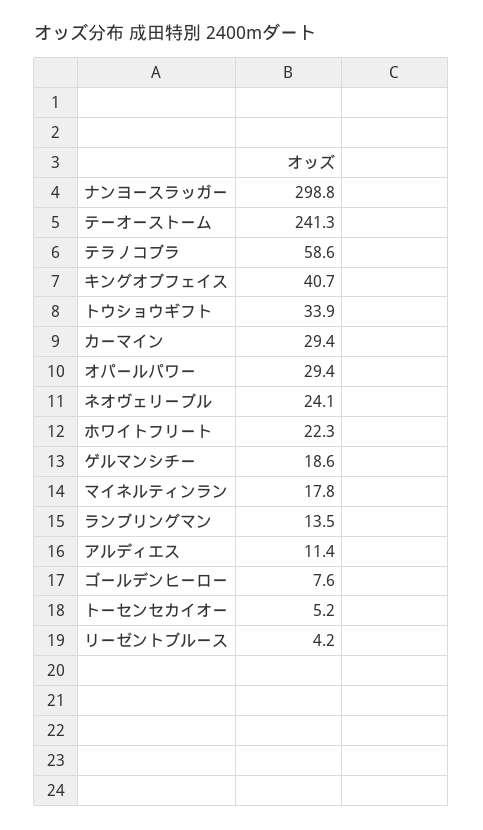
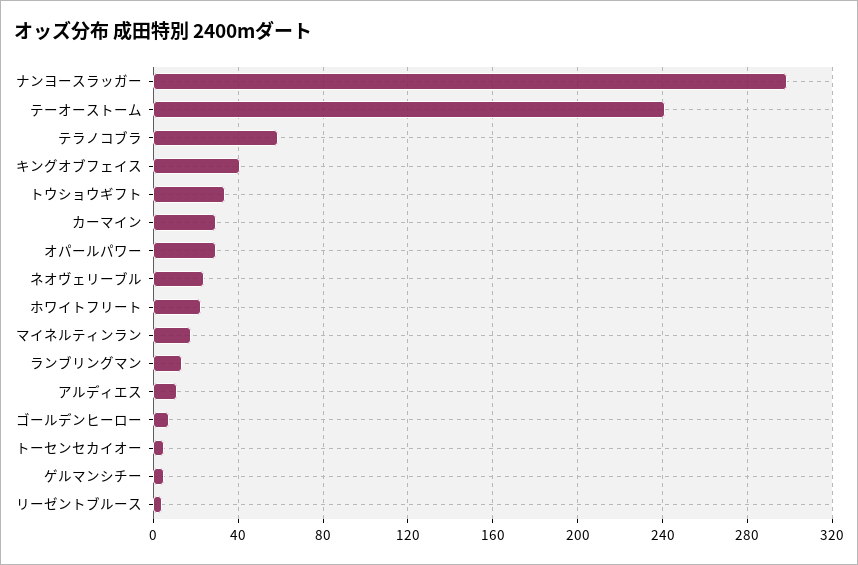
ゲルマンシチー: 18.6 -> 5

